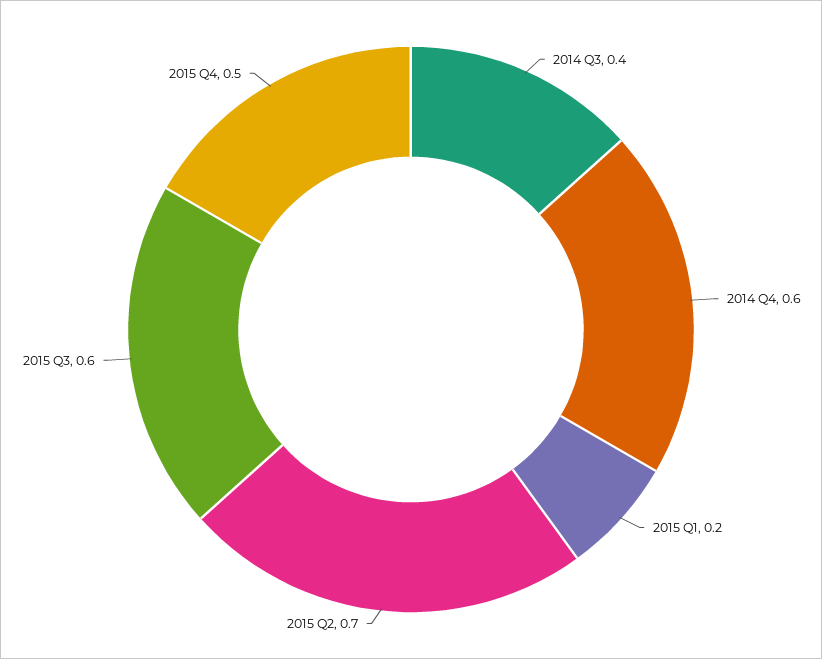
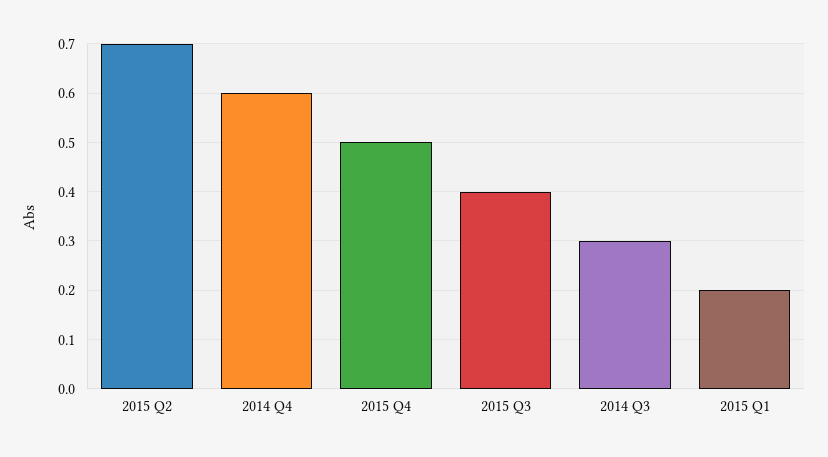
2014 Q3: 0.4 -> 0.3
2015 Q3: 0.6 -> 0.4

